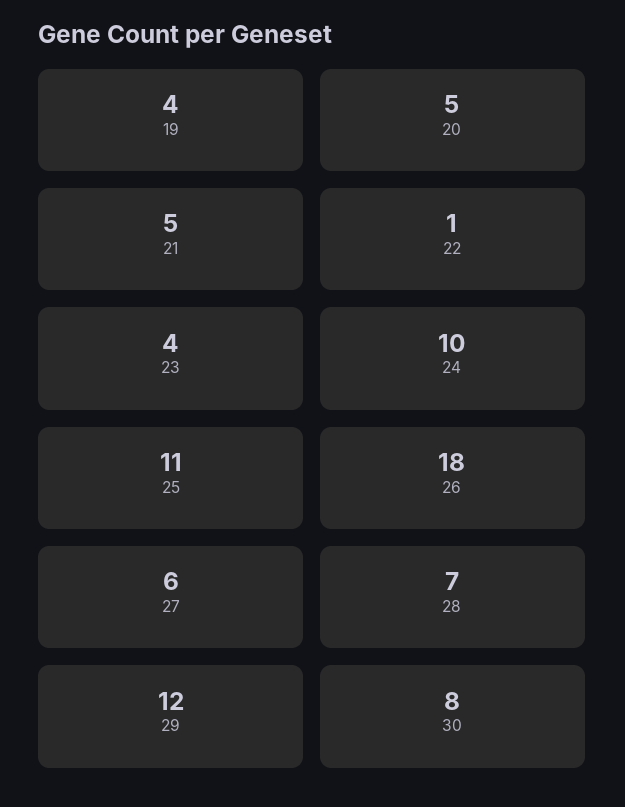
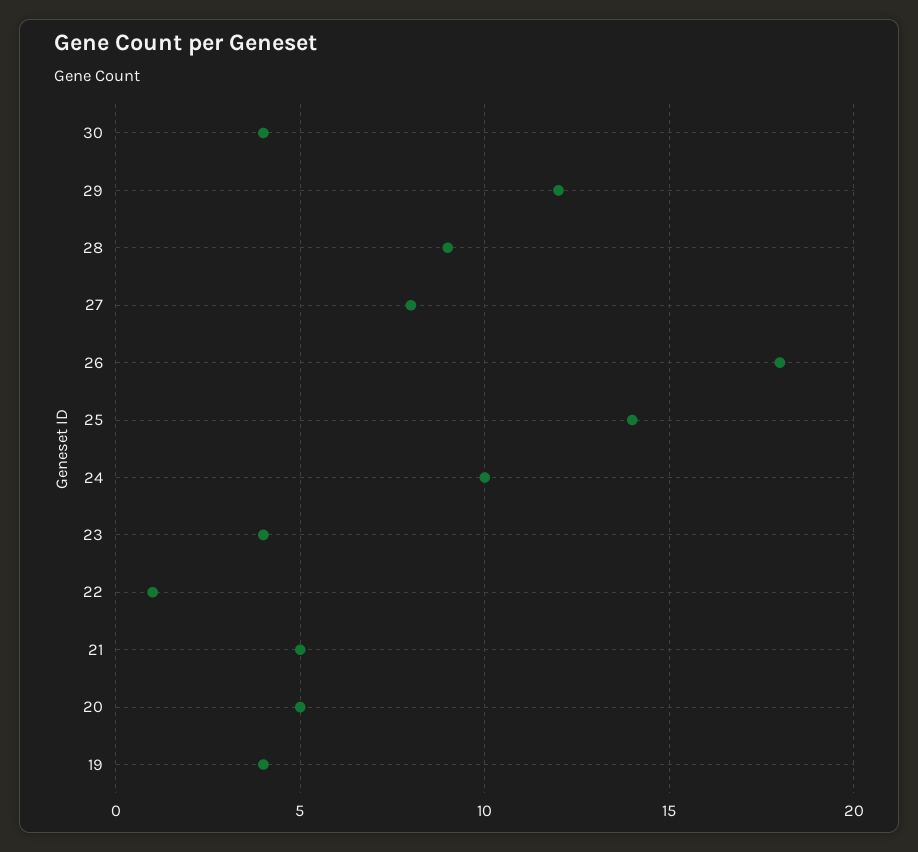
25: 11 -> 14
27: 6 -> 8
28: 7 -> 9
30: 8 -> 4

